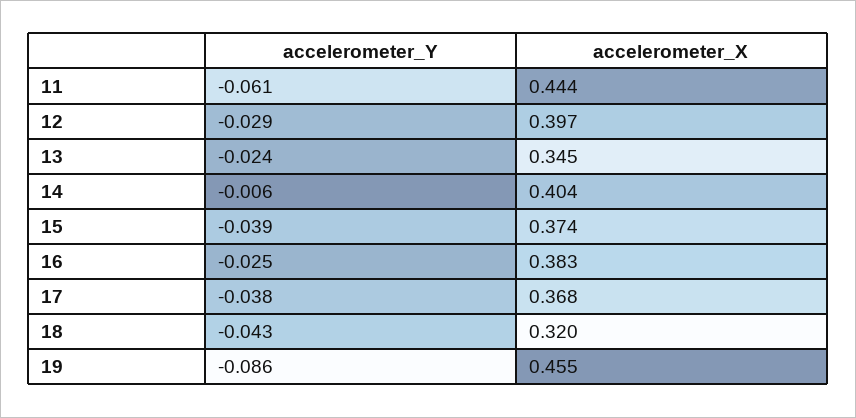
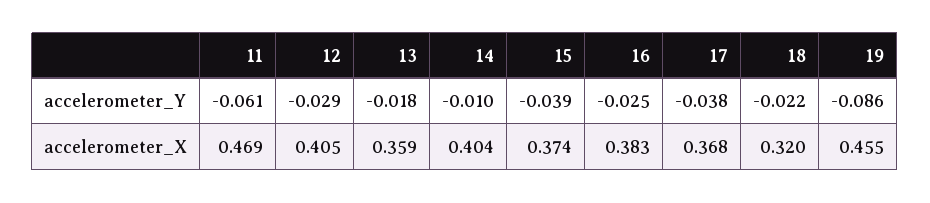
accelerometer_X, 11: 0.444 -> 0.469
accelerometer_X, 12: 0.397 -> 0.405
accelerometer_Y, 13: -0.024 -> -0.018
accelerometer_X, 13: 0.345 -> 0.359
accelerometer_Y, 14: -0.006 -> -0.01
accelerometer_Y, 18: -0.043 -> -0.022

